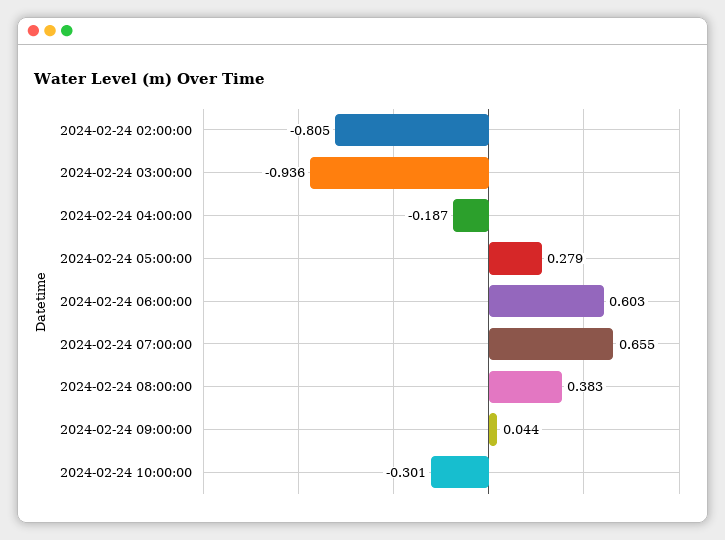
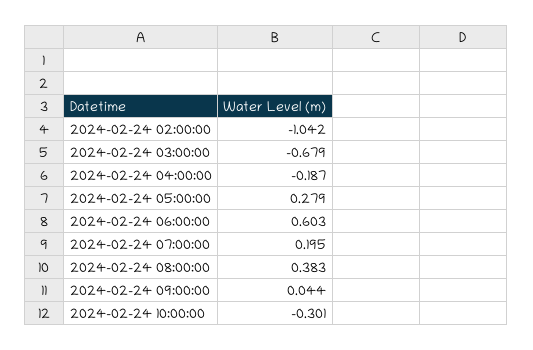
2024-02-24 02:00:00: -0.805 -> -1.042
2024-02-24 03:00:00: -0.936 -> -0.679
2024-02-24 07:00:00: 0.655 -> 0.195

